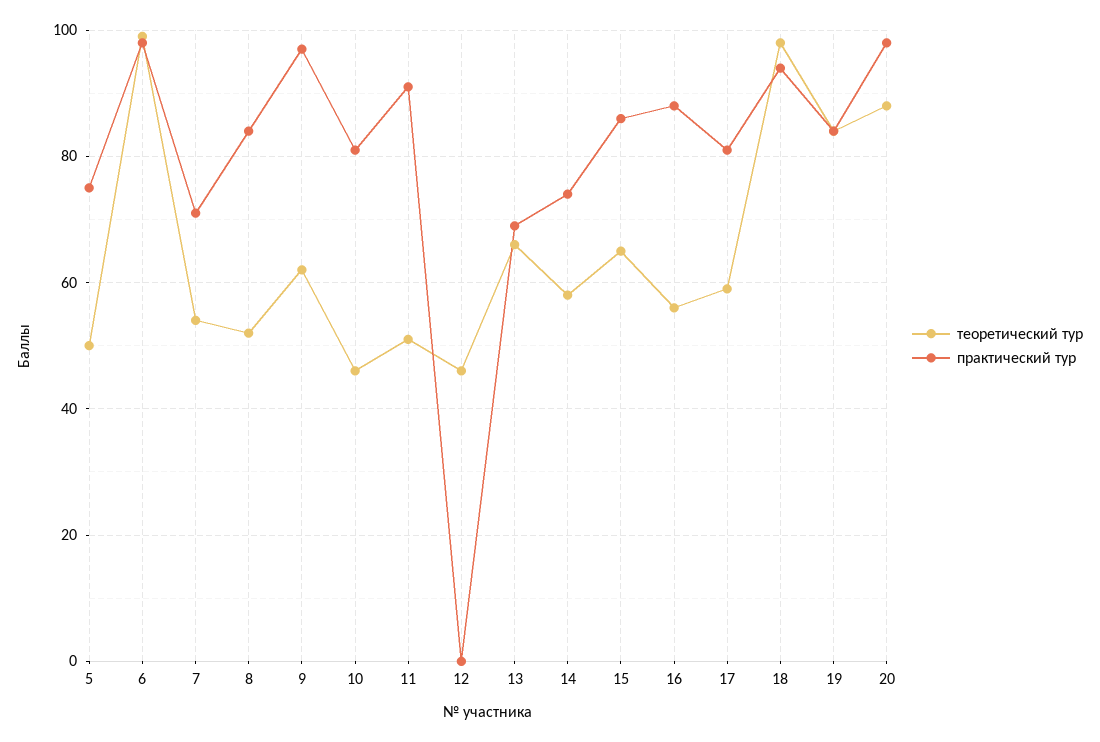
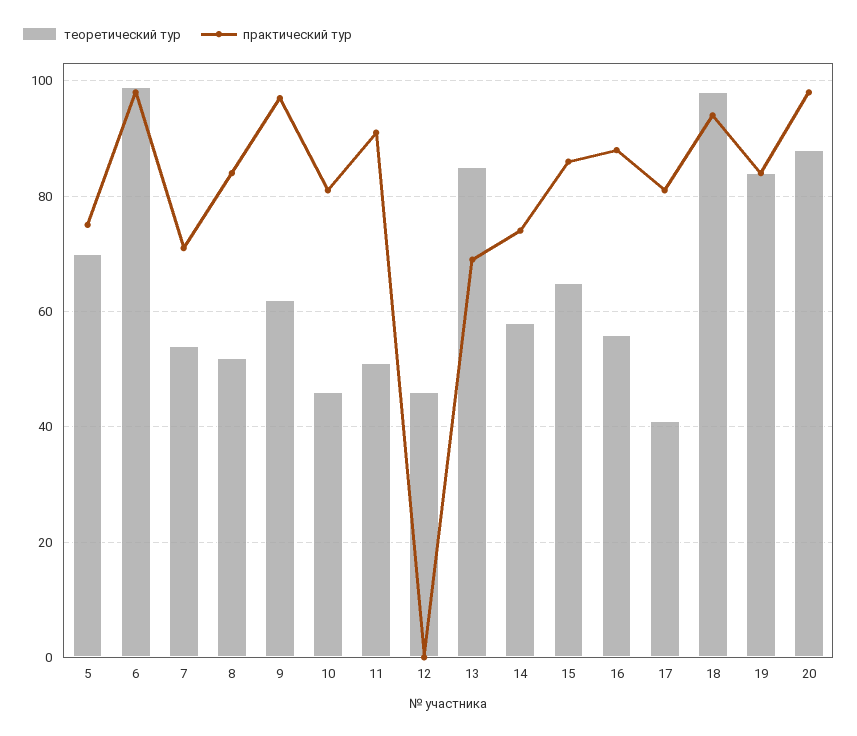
теоретический тур, 5: 50 -> 70
теоретический тур, 13: 65 -> 85
теоретический тур, 17: 60 -> 40

